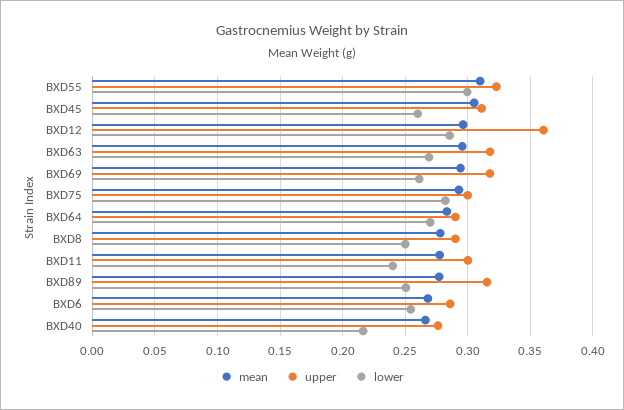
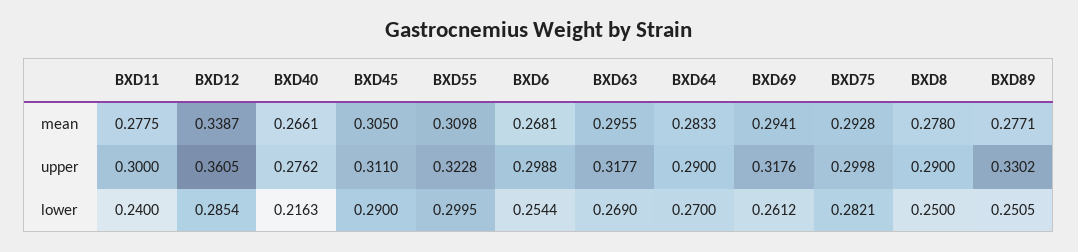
lower, BXD45: 0.26 -> 0.29
mean, BXD12: 0.295 -> 0.3387
upper, BXD89: 0.315 -> 0.3302
upper, BXD6: 0.285 -> 0.2988

